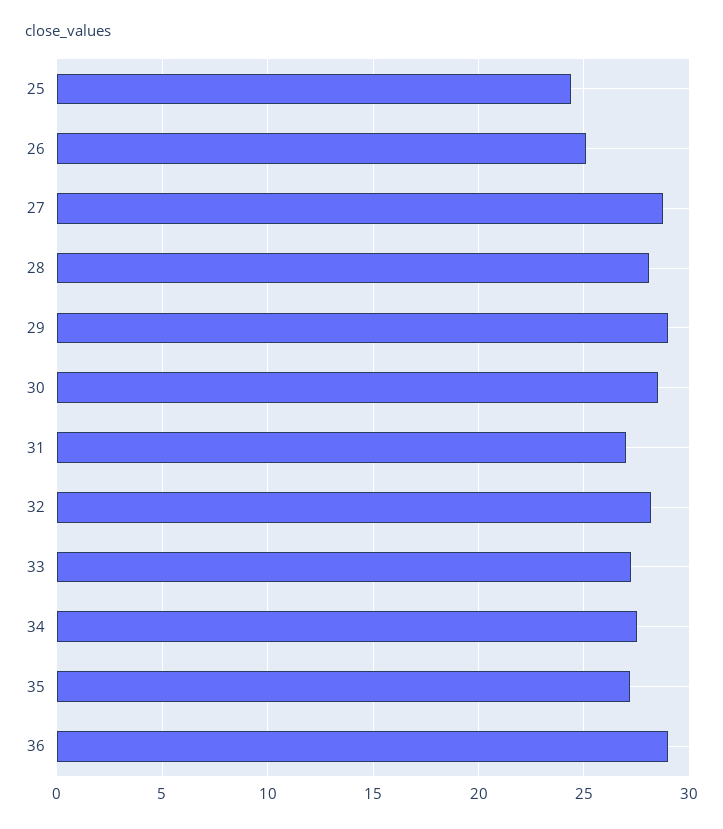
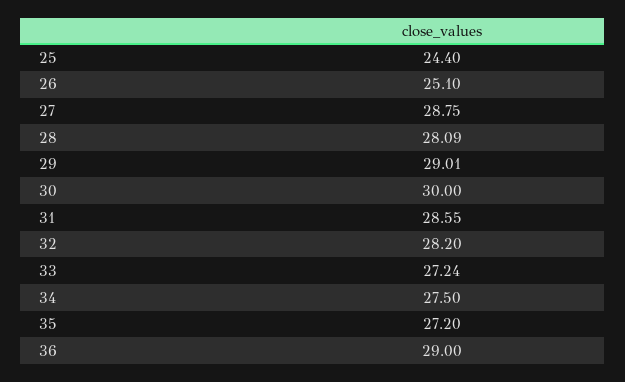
30: 28.5 -> 30
31: 27 -> 28.55

